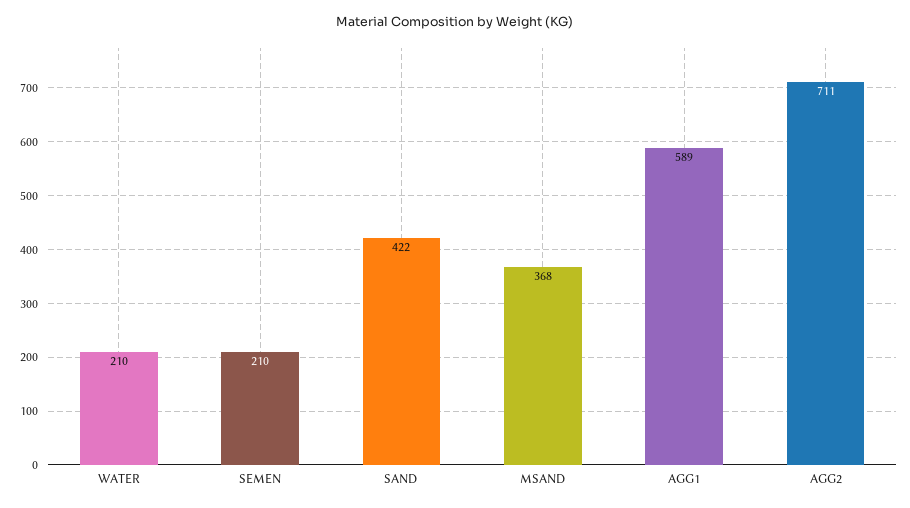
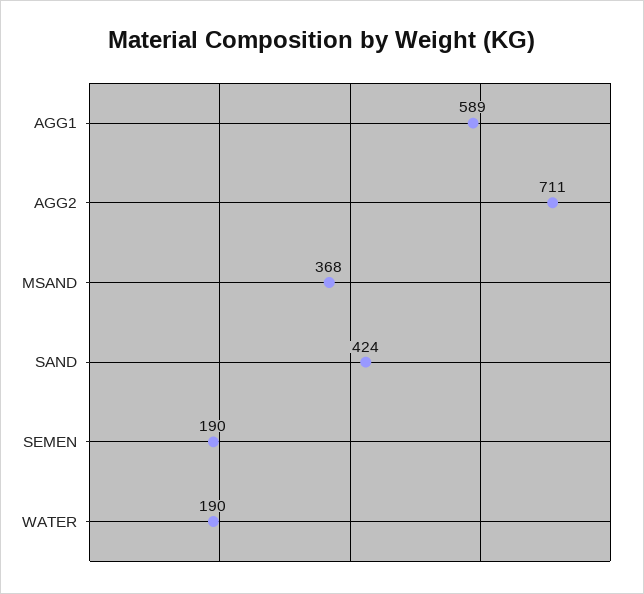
WATER: 210 -> 190
SEMEN: 210 -> 190
SAND: 422 -> 424

